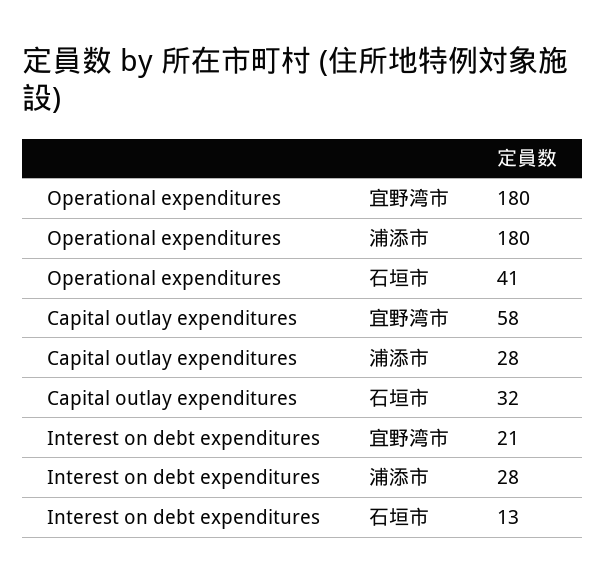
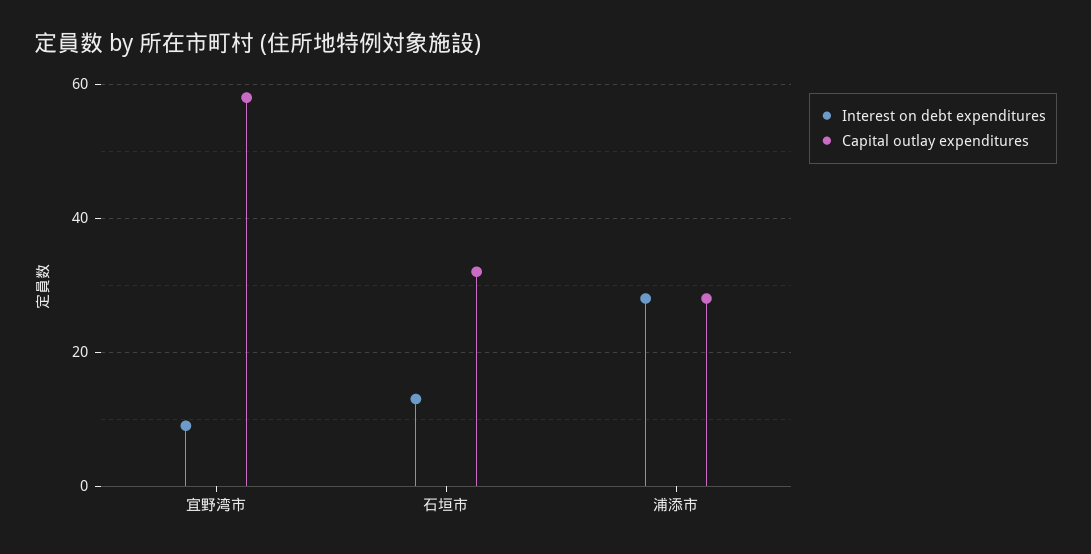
Operational expenditures, 宜野湾市: 180 -> none
Operational expenditures, 浦添市: 180 -> none
Operational expenditures, 石垣市: 41 -> none
Interest on debt expenditures, 宜野湾市: 21 -> 10

